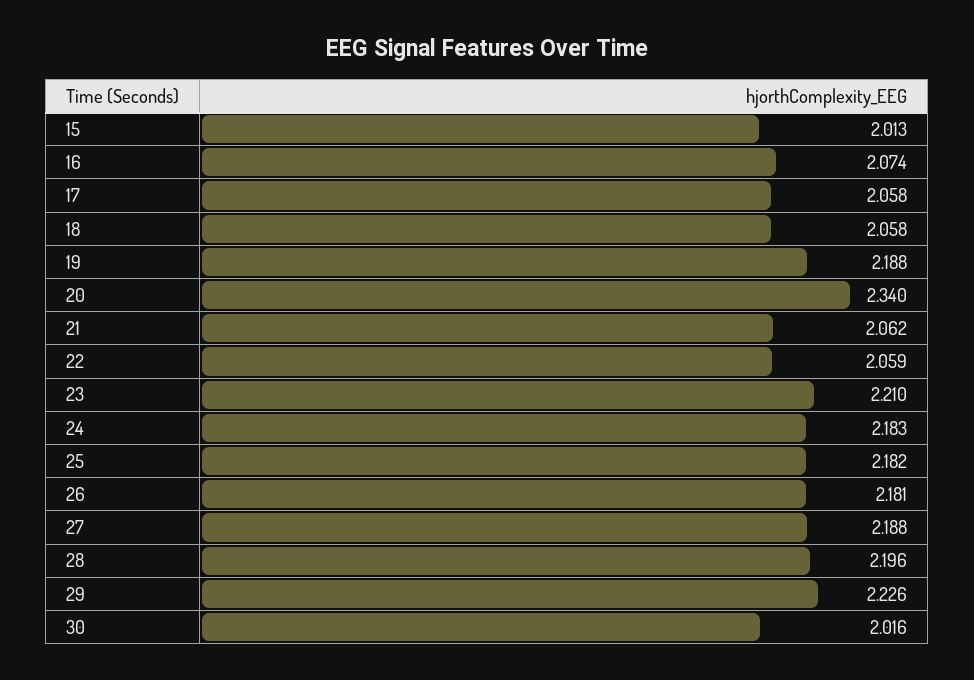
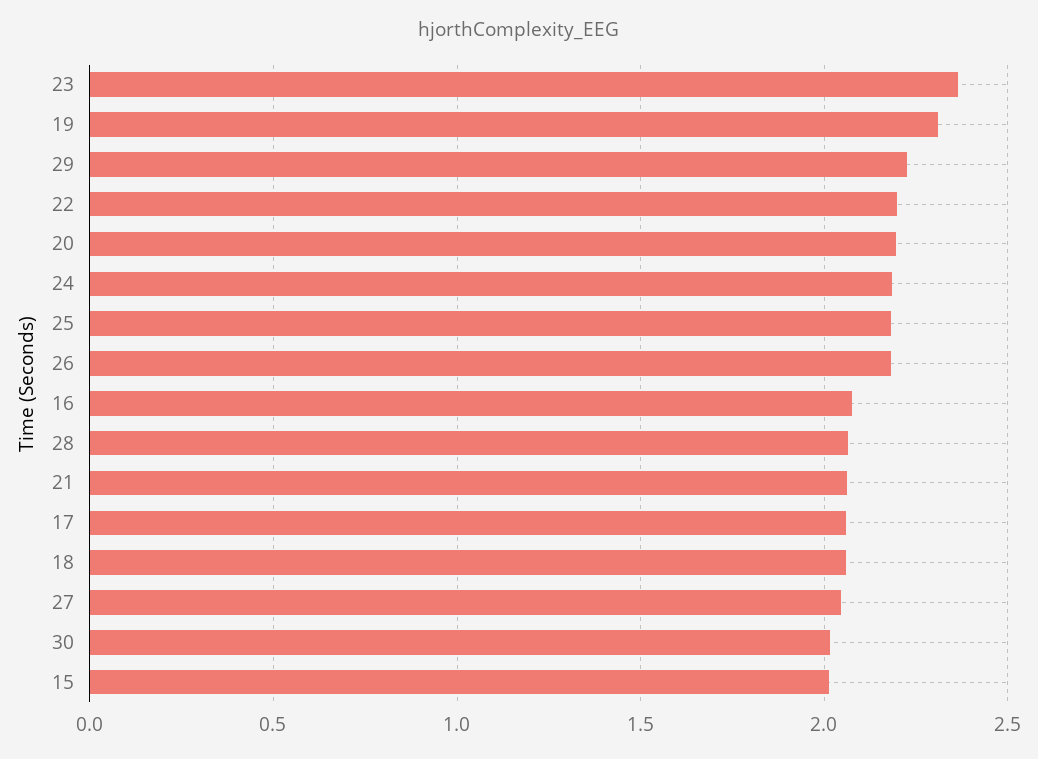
19: 2.188 -> 2.3
20: 2.34 -> 2.2
22: 2.059 -> 2.2
23: 2.21 -> 2.35
27: 2.188 -> 2.05
28: 2.196 -> 2.05

